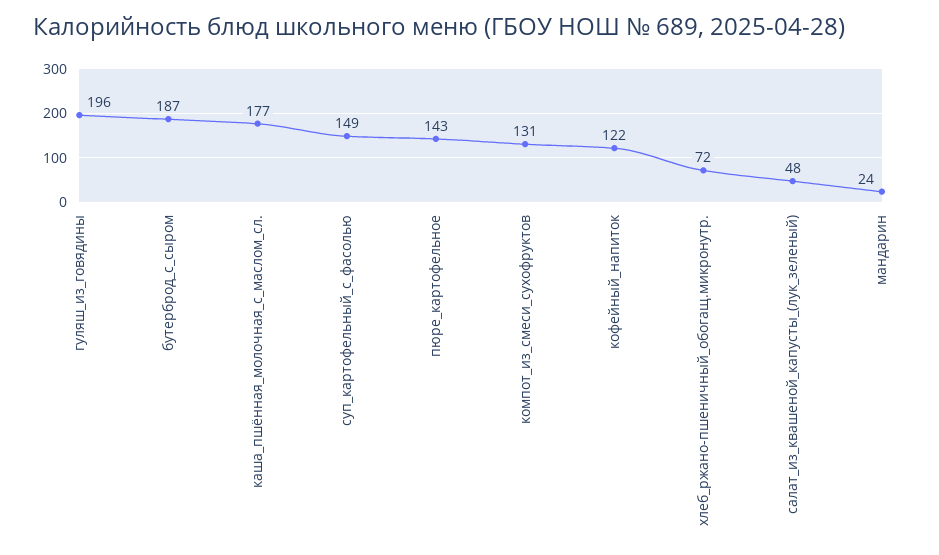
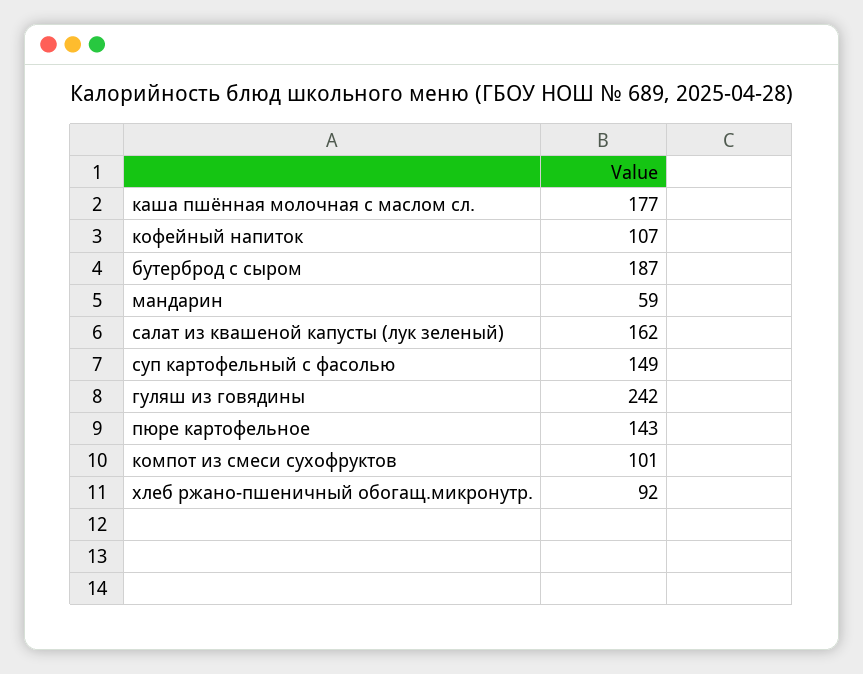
гуляш_из_говядины: 196 -> 242
компот_из_смеси_сухофруктов: 131 -> 101
кофейный_напиток: 122 -> 107
хлеб_ржано-пшеничный_обогащ.микронутр.: 72 -> 92
салат_из_квашеной_капусты_(лук_зеленый): 48 -> 162
мандарин: 24 -> 59

